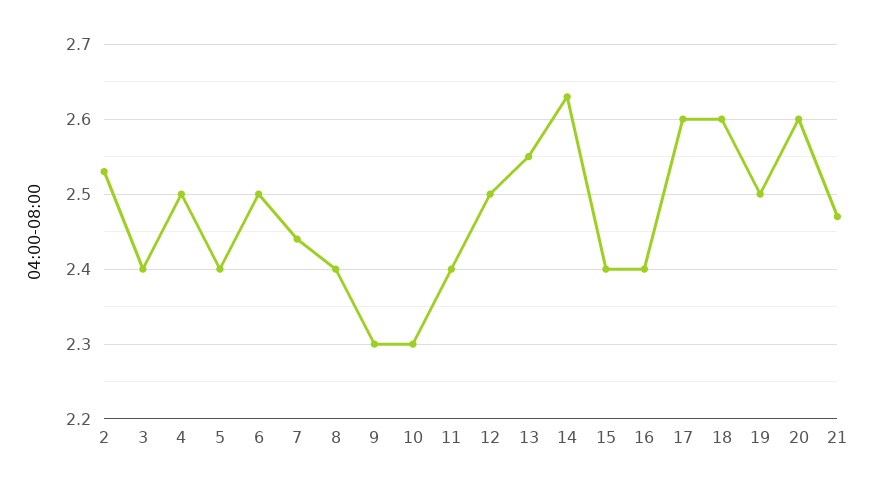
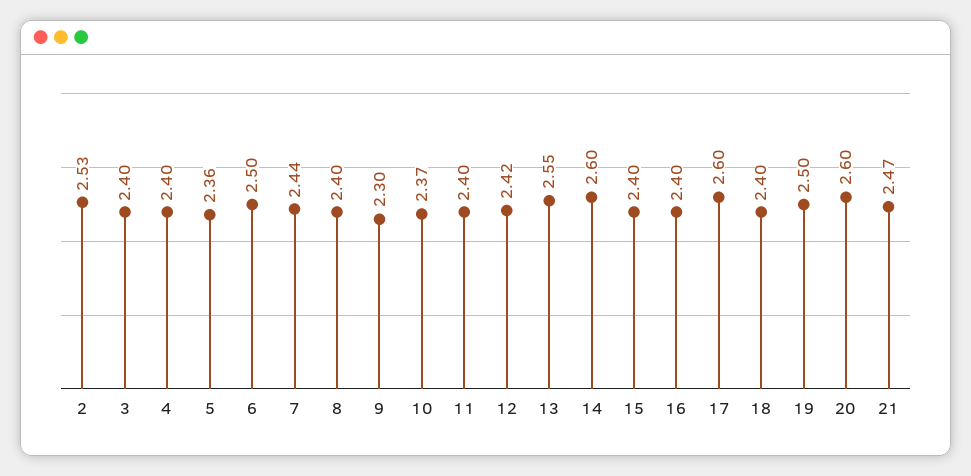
4: 2.5 -> 2.4
5: 2.4 -> 2.36
10: 2.3 -> 2.37
12: 2.5 -> 2.42
14: 2.63 -> 2.6
18: 2.6 -> 2.4

